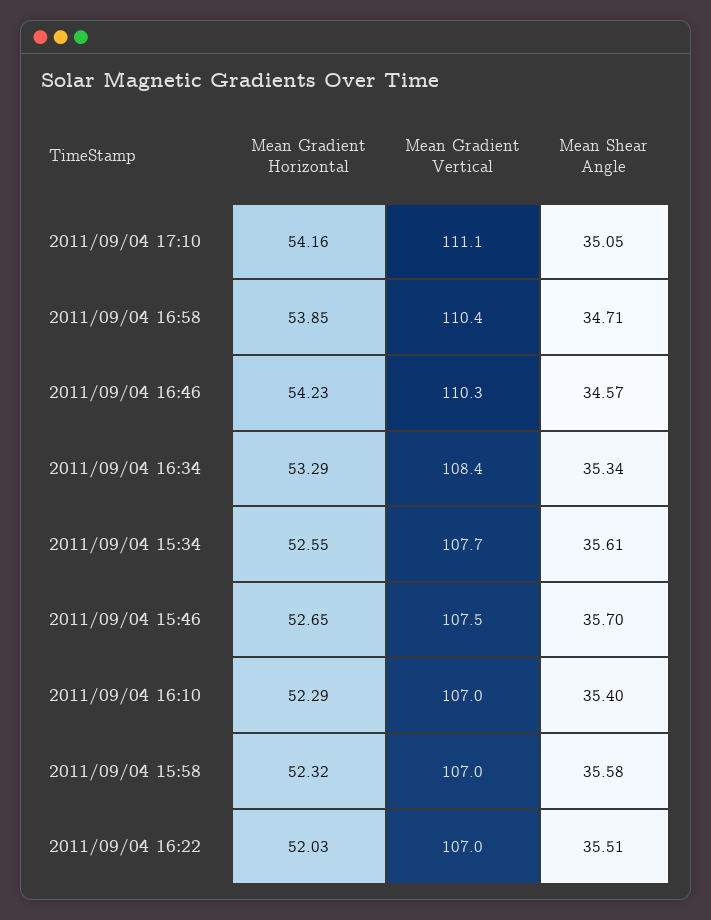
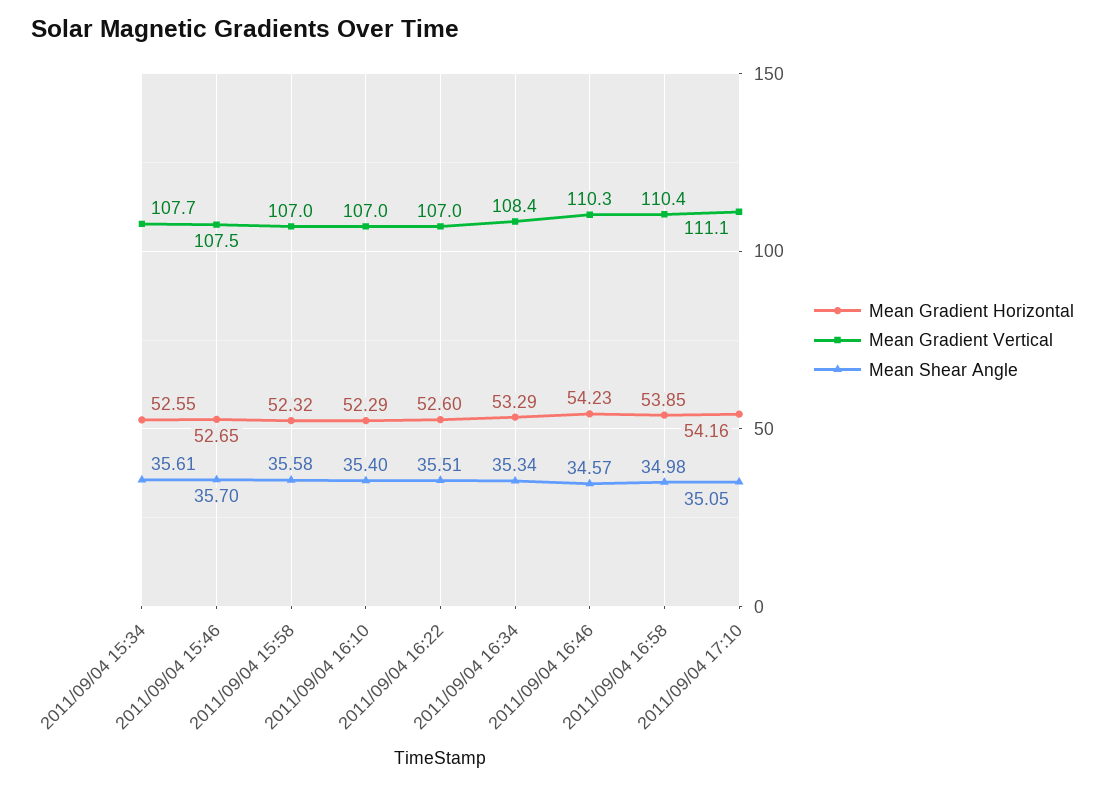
Mean Shear Angle, 2011/09/04 16:58: 34.71 -> 34.98
Mean Gradient Horizontal, 2011/09/04 16:22: 52.03 -> 52.6

